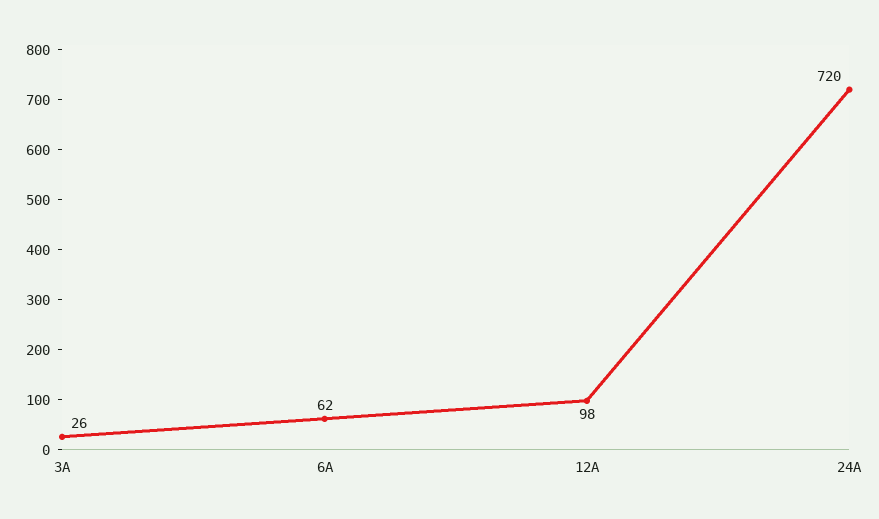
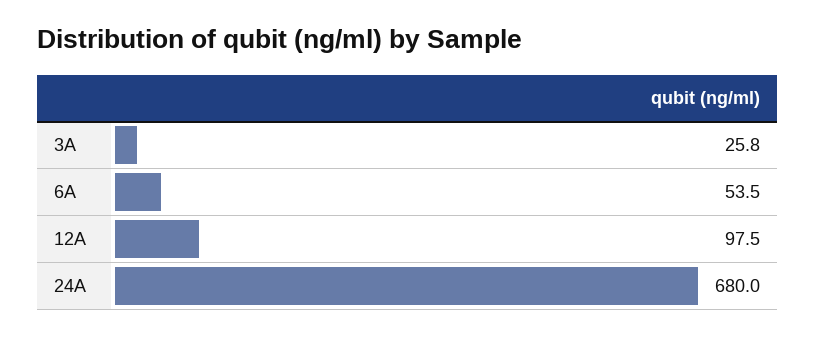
6A: 62 -> 53.5
24A: 720 -> 680

